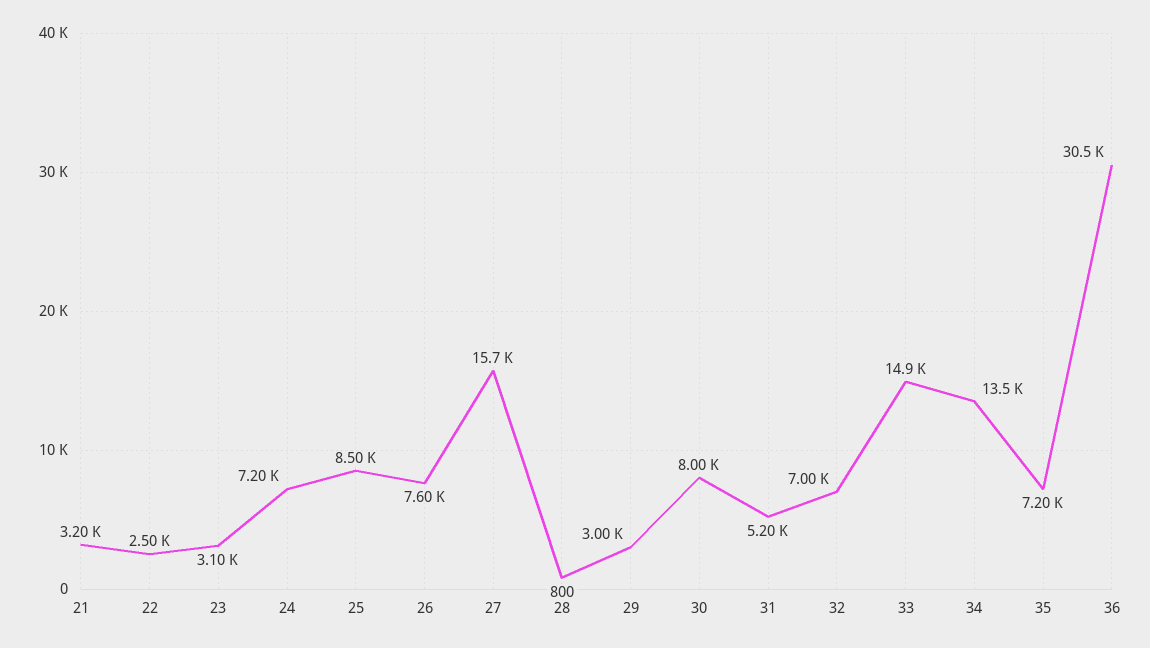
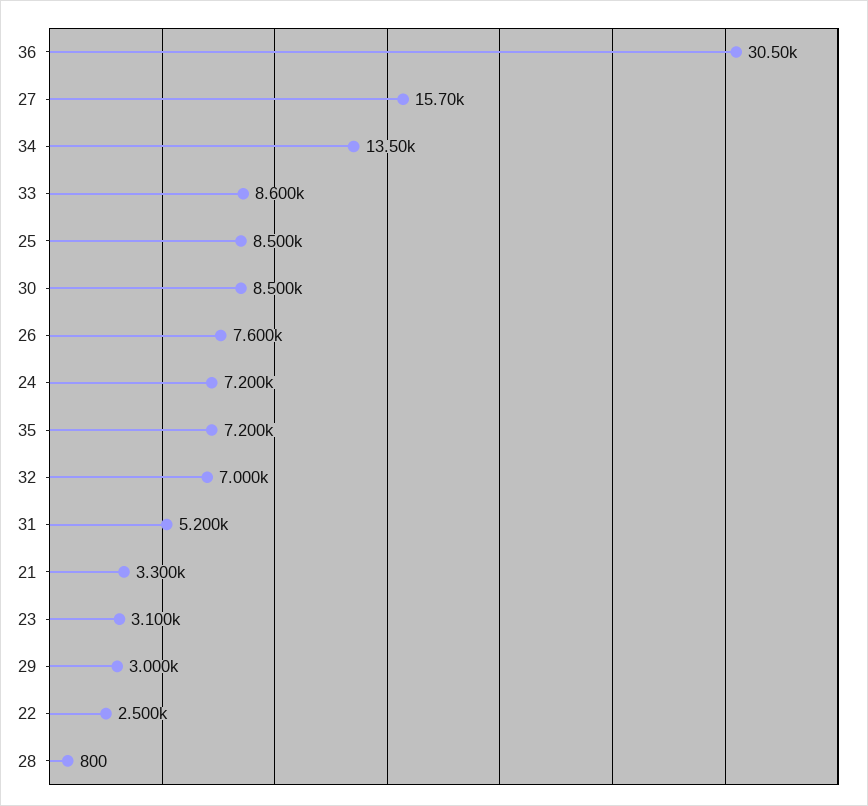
21: 3200 -> 3300
30: 8000 -> 8500
33: 14900 -> 8600

